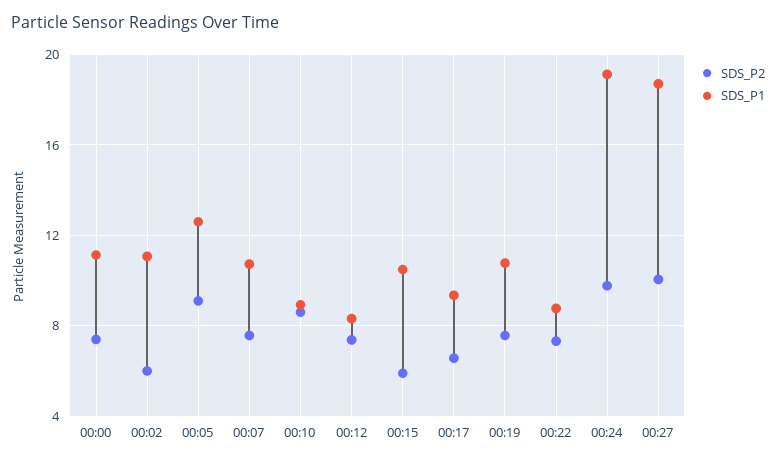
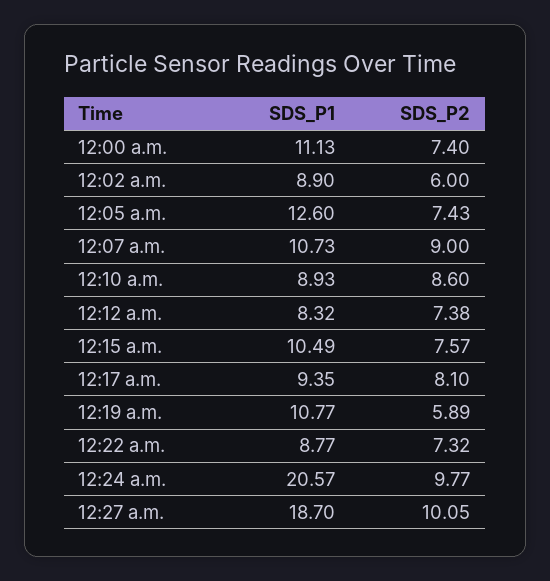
SDS_P1, 00:02: 11 -> 8.9
SDS_P2, 00:05: 9 -> 7.43
SDS_P2, 00:07: 7.5 -> 9
SDS_P2, 00:15: 6 -> 7.57
SDS_P2, 00:17: 6.5 -> 8.1
SDS_P2, 00:19: 7.5 -> 5.89
SDS_P1, 00:24: 19 -> 20.57

